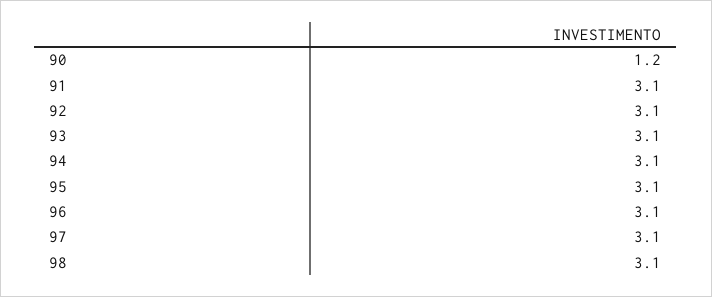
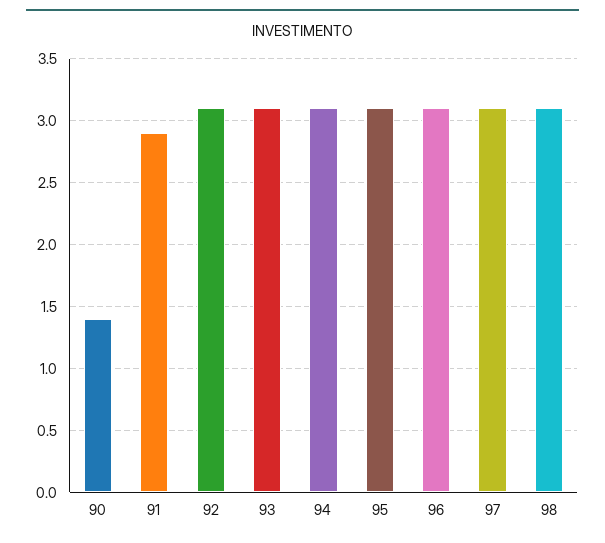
90: 1.2 -> 1.4
91: 3.1 -> 2.9

